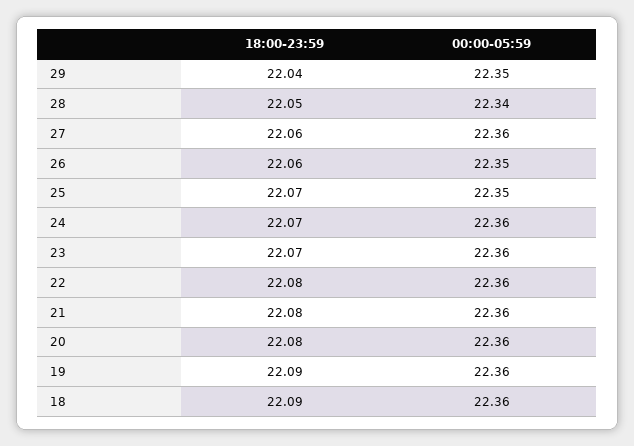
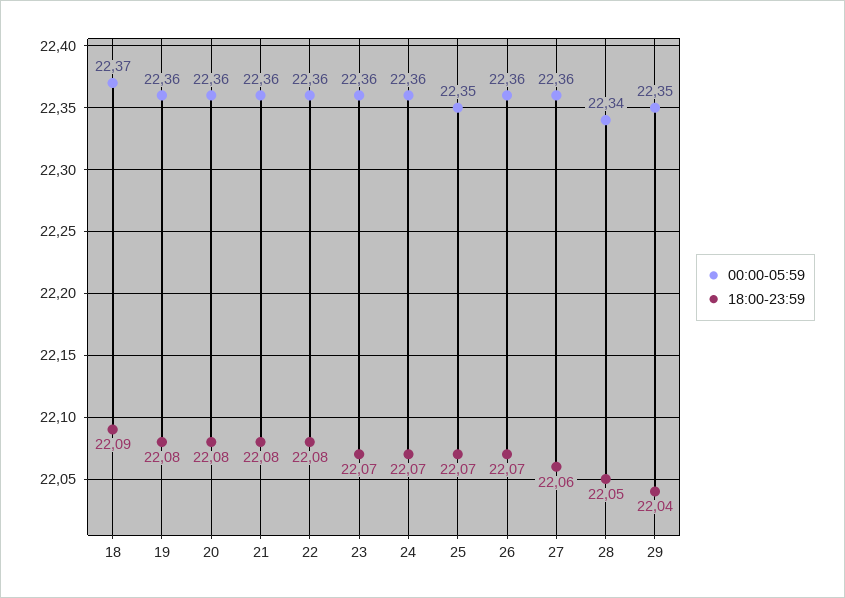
18:00-23:59, 26: 22.06 -> 22.07
00:00-05:59, 26: 22.35 -> 22.36
18:00-23:59, 19: 22.09 -> 22.08
00:00-05:59, 18: 22.36 -> 22.37

